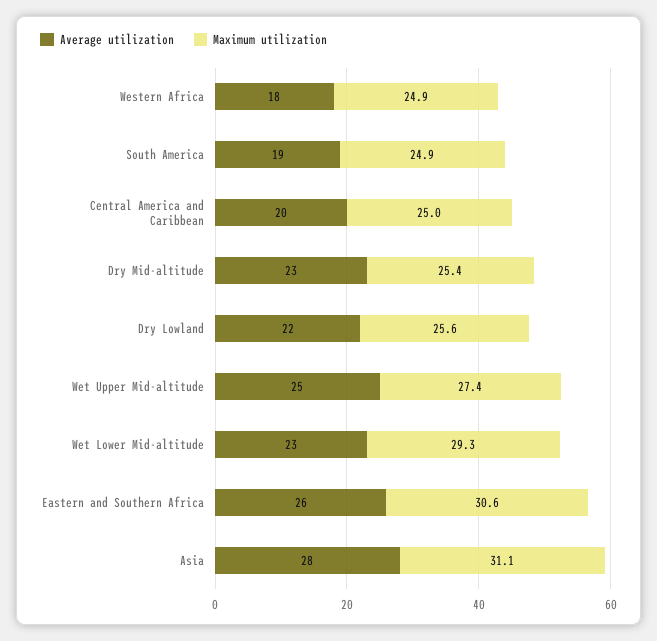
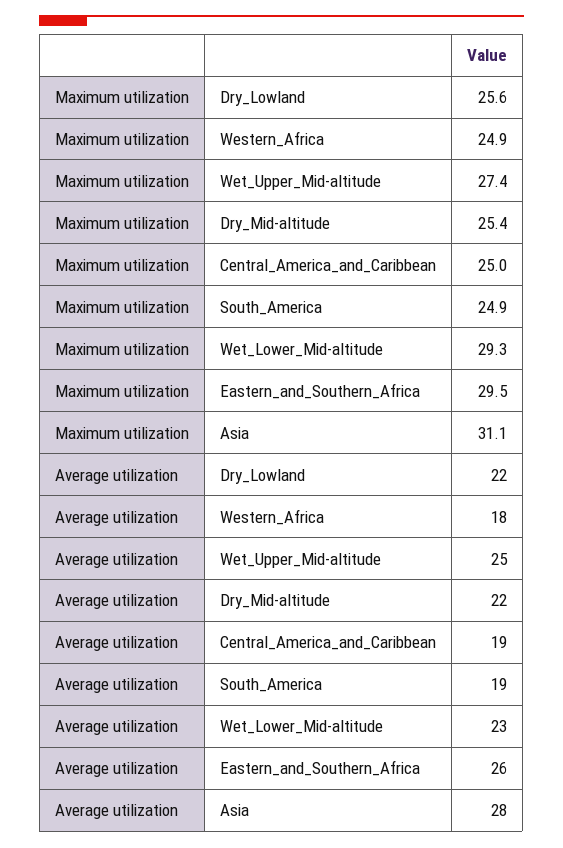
Average utilization, Central America and Caribbean: 20 -> 19
Average utilization, Dry Mid-altitude: 23 -> 22
Maximum utilization, Eastern and Southern Africa: 30.6 -> 29.5

